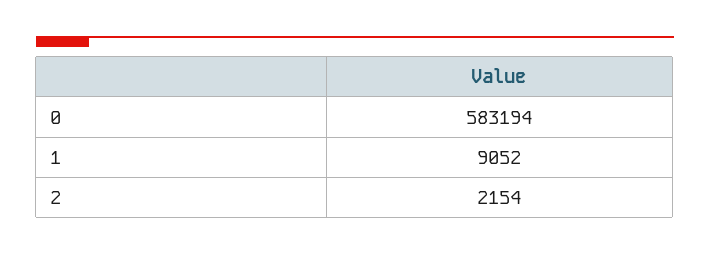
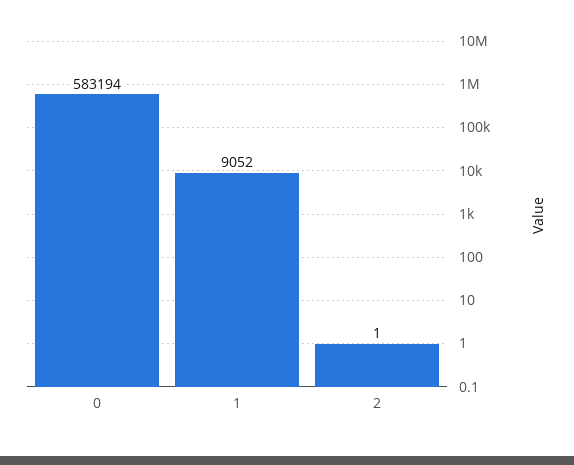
2: 2154 -> 1

